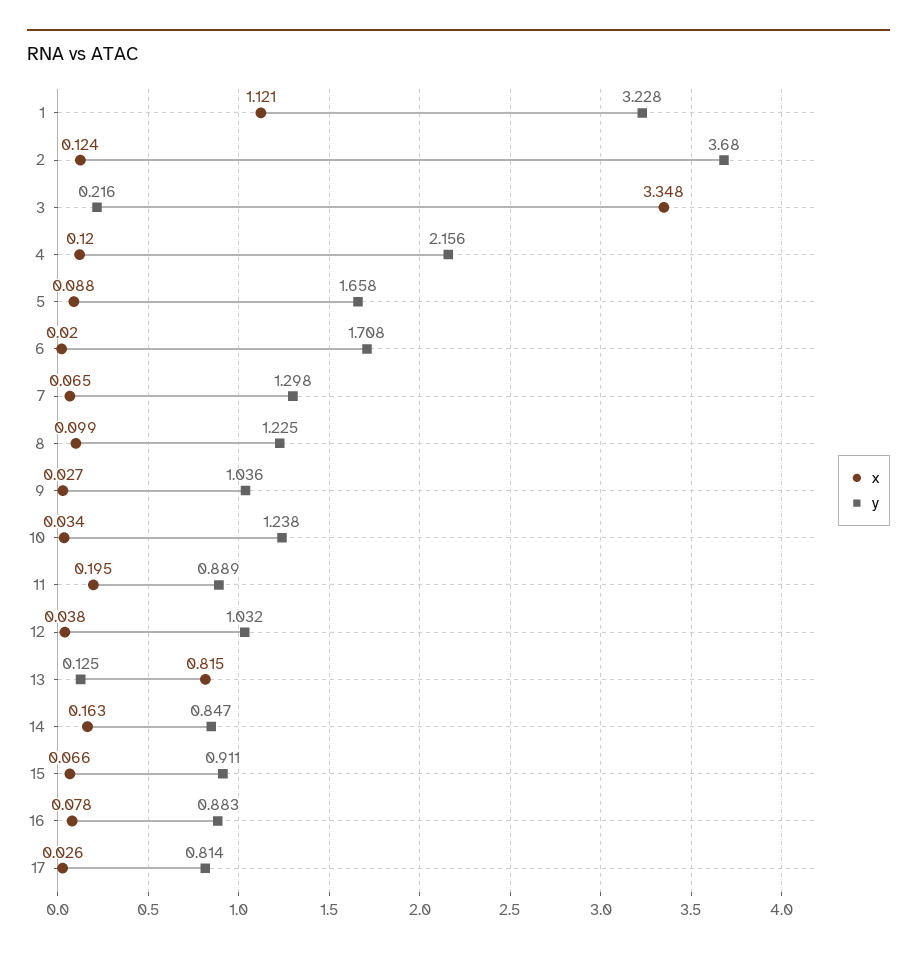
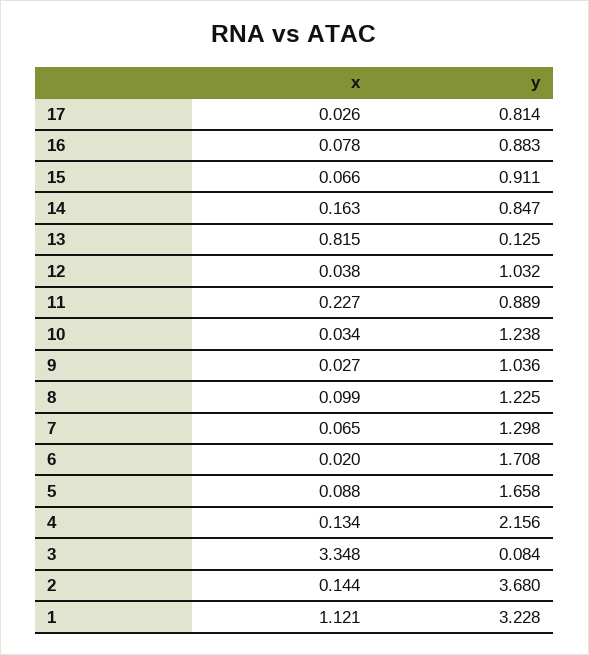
x, 2: 0.124 -> 0.144
y, 3: 0.216 -> 0.084
x, 4: 0.12 -> 0.134
x, 11: 0.195 -> 0.227

